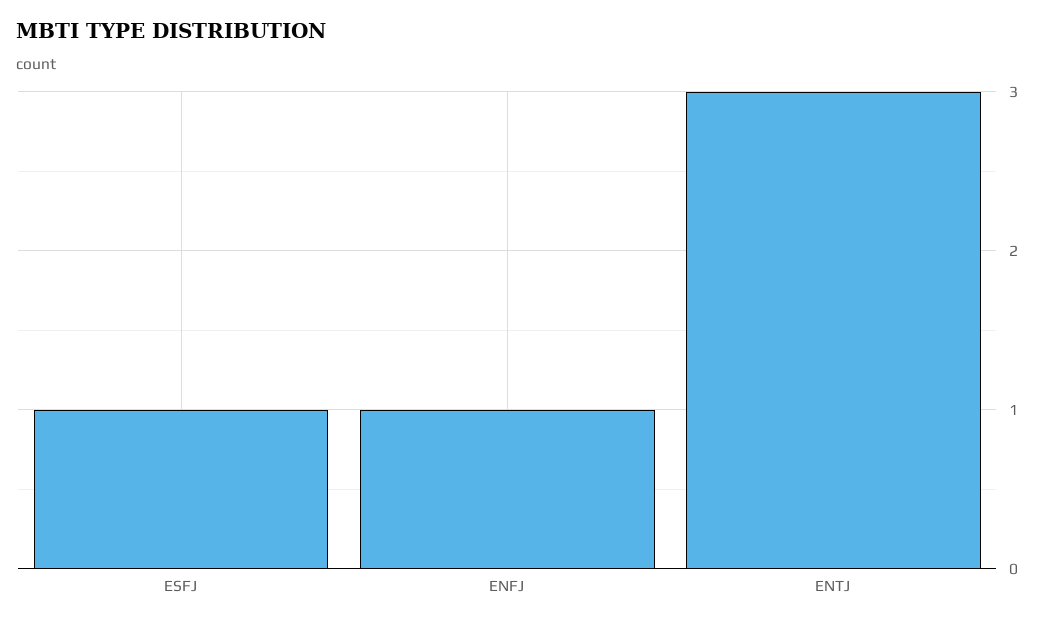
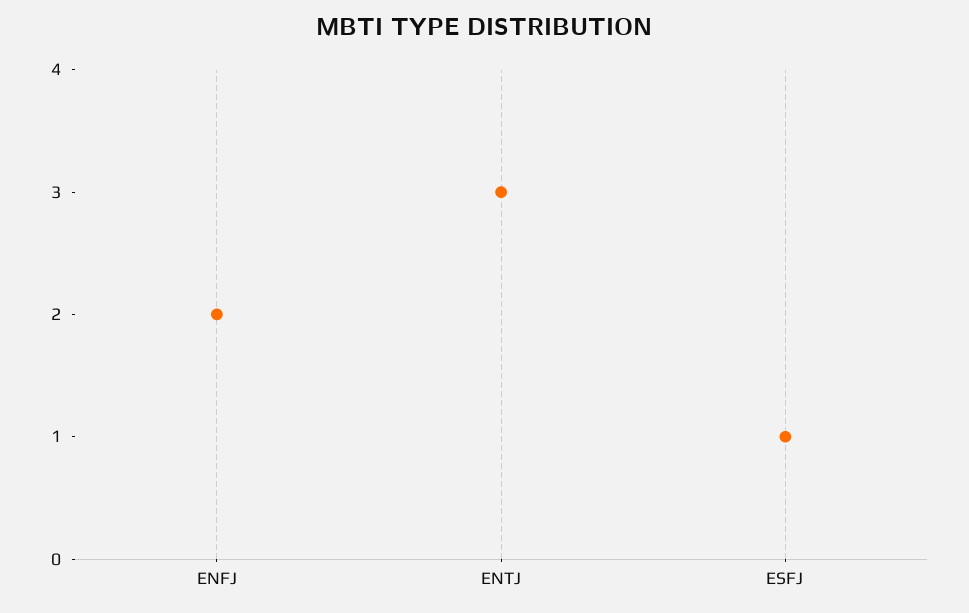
ENFJ: 1 -> 2

